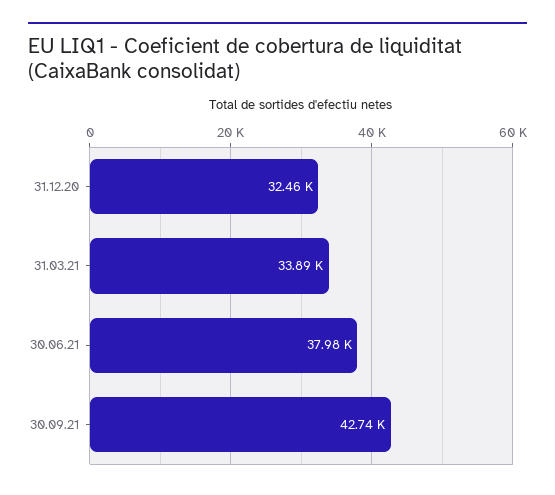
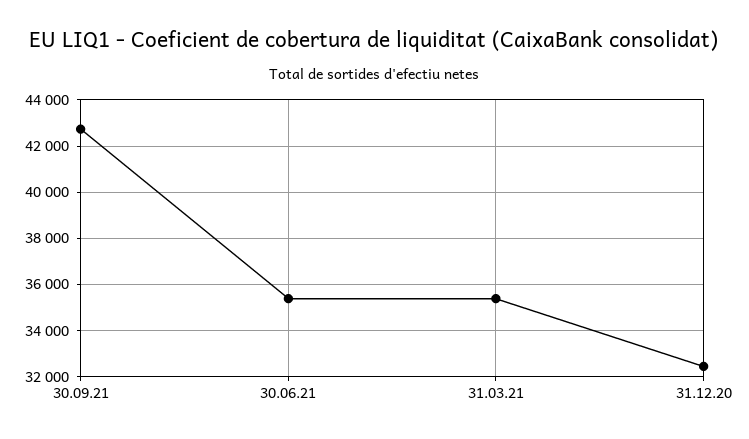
31.03.21: 33890 -> 35500
30.06.21: 37980 -> 35500

